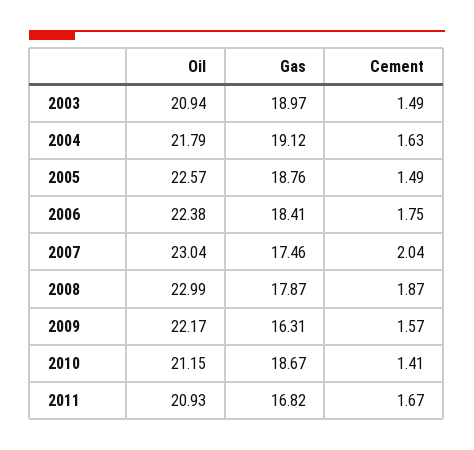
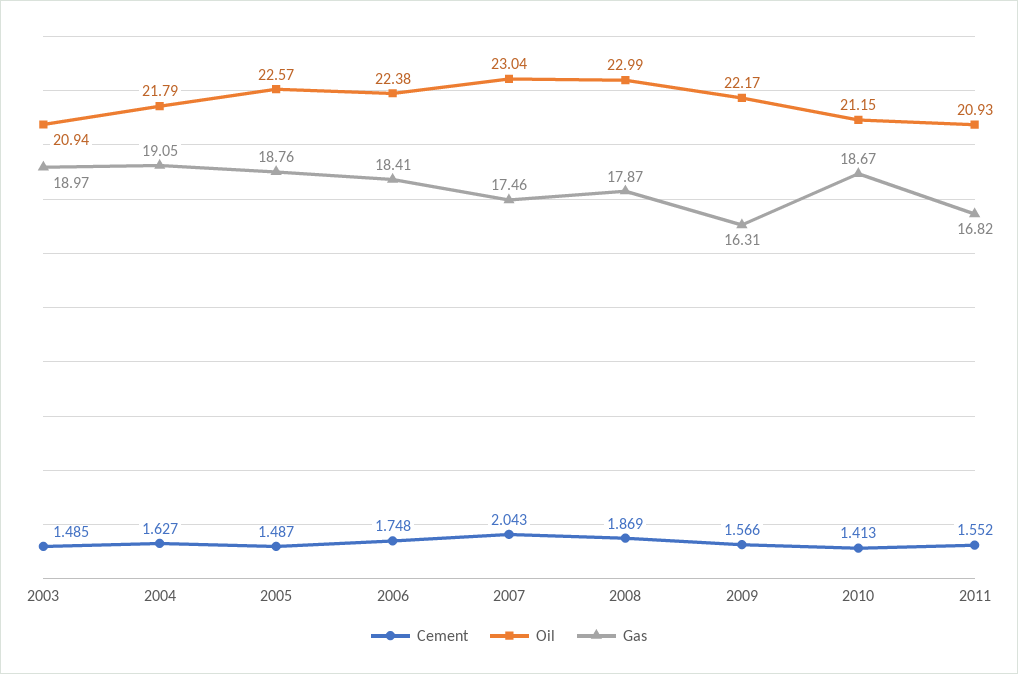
Gas, 2004: 19.12 -> 19.05
Cement, 2011: 1.67 -> 1.552

